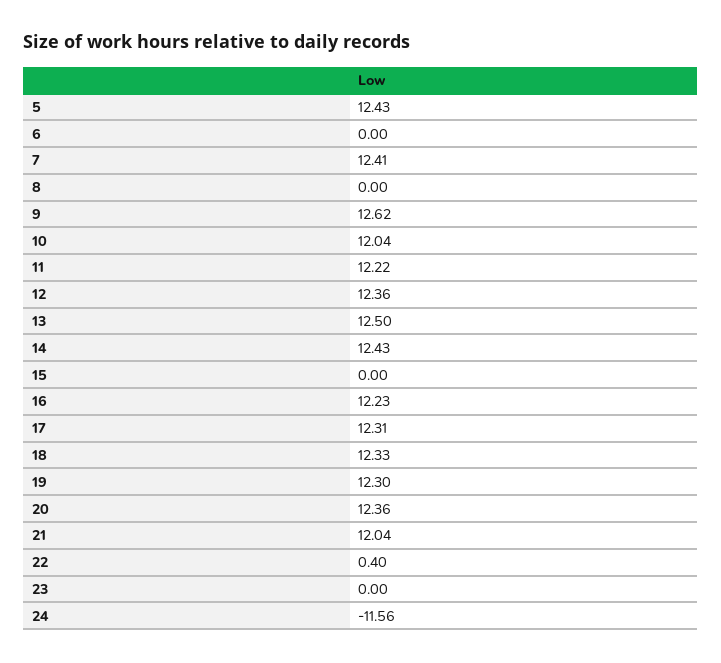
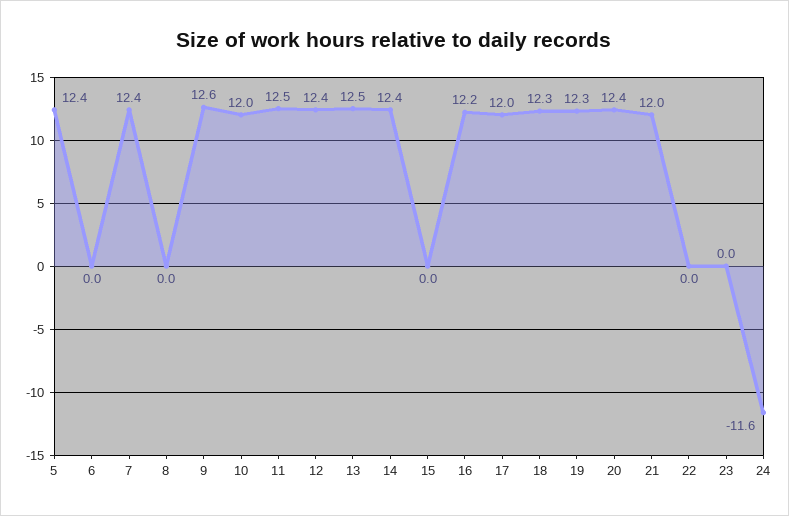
11: 12.22 -> 12.5
17: 12.31 -> 12
22: 0.4 -> 0

